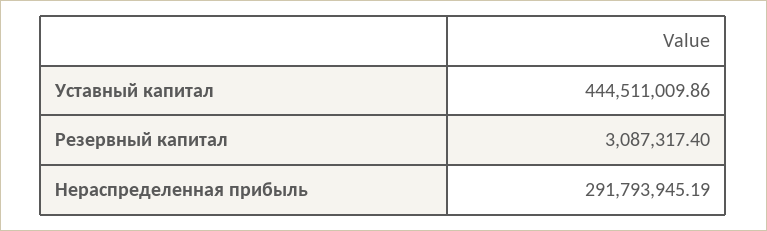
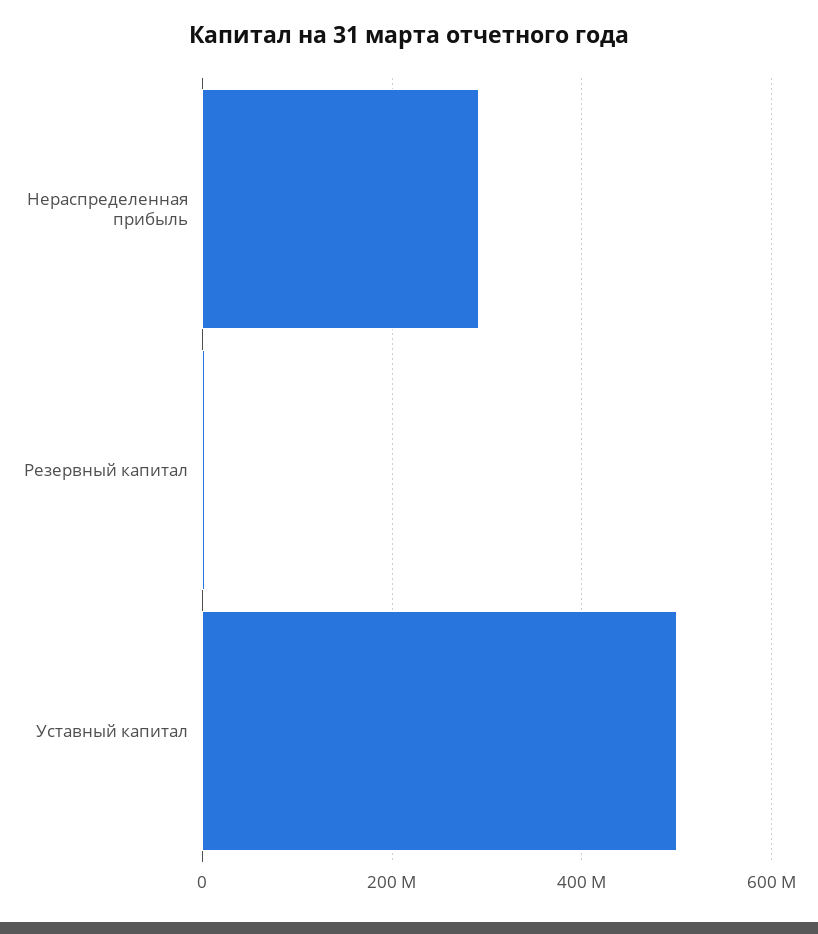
Уставный капитал: 444511009.86 -> 500000000

